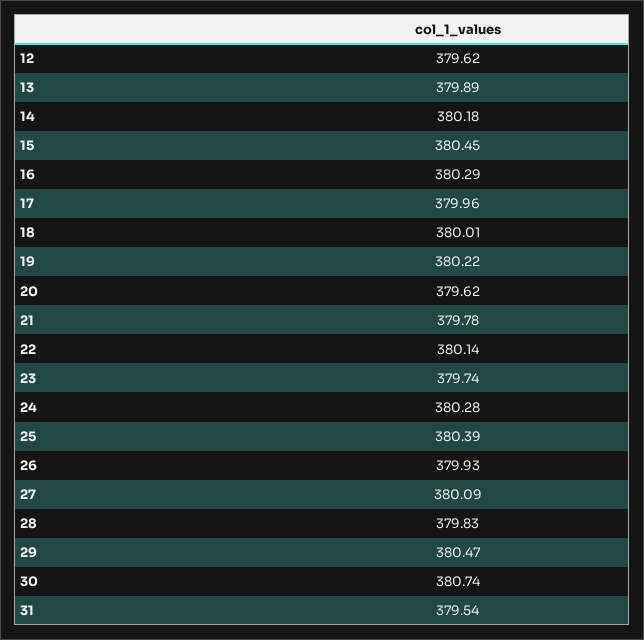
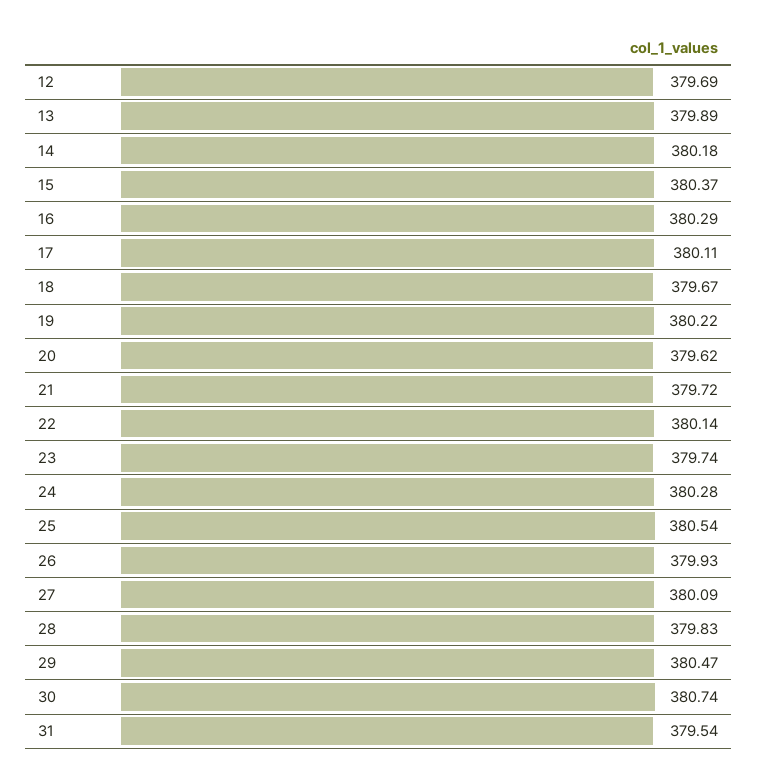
12: 379.62 -> 379.69
15: 380.45 -> 380.37
17: 379.96 -> 380.11
18: 380.01 -> 379.67
21: 379.78 -> 379.72
25: 380.39 -> 380.54

